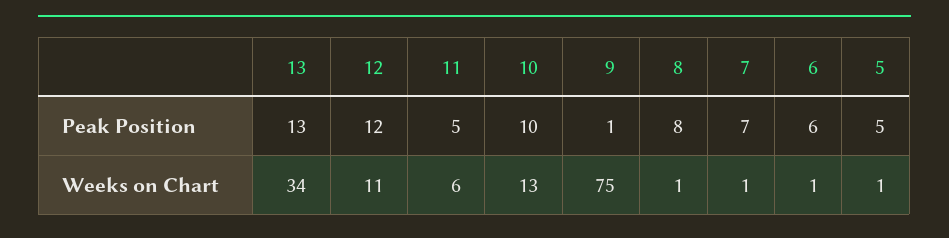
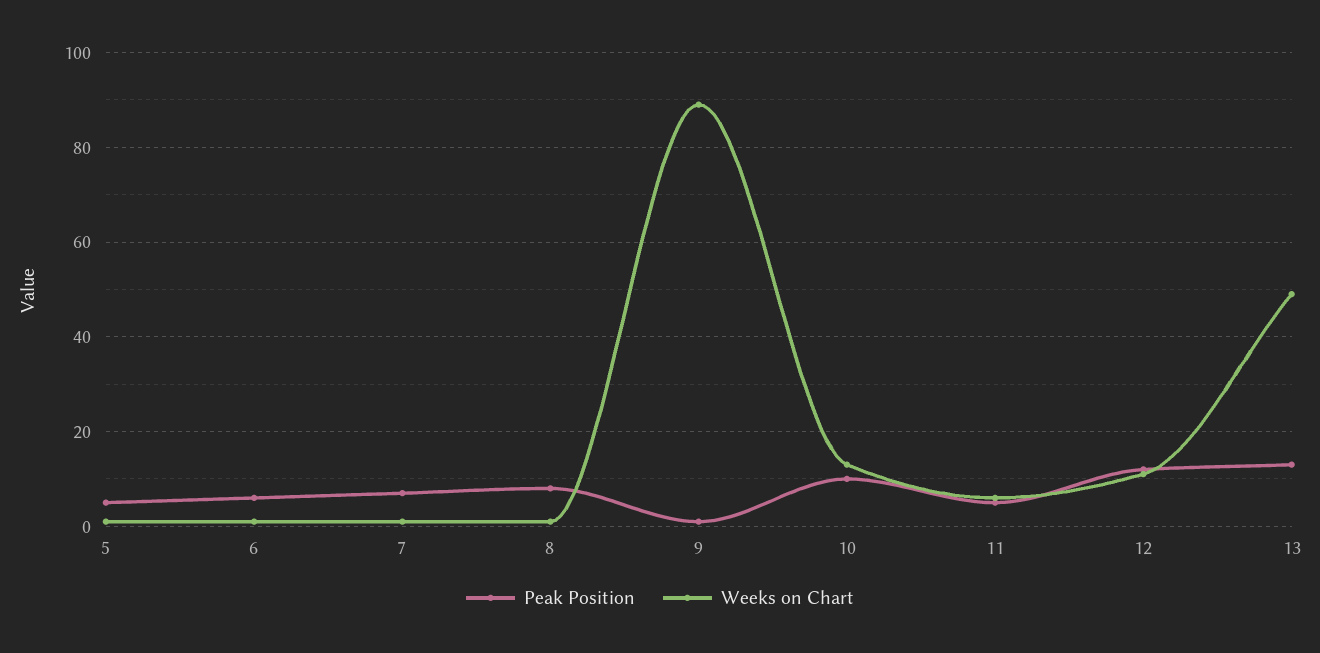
Weeks on Chart, 13: 34 -> 50
Weeks on Chart, 9: 75 -> 90

